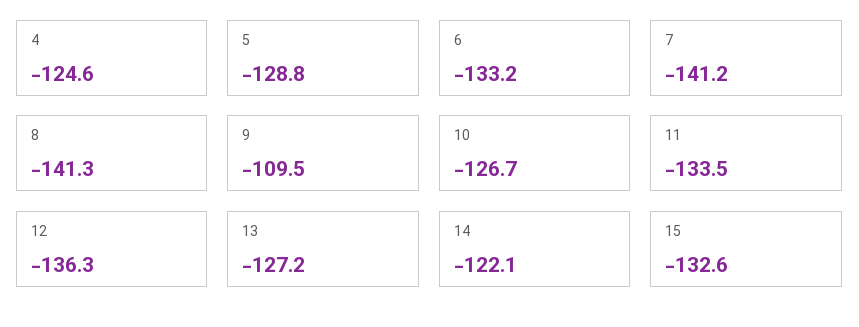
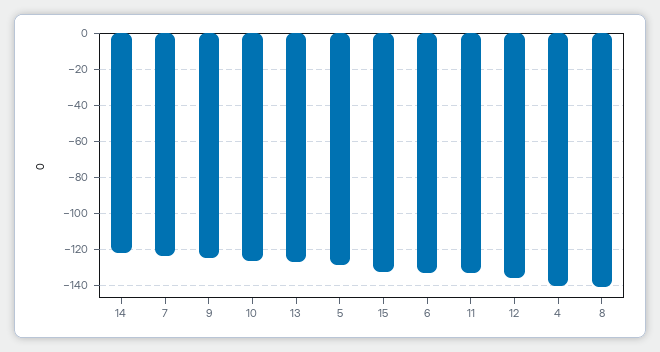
4: -124.6 -> -140
7: -141.2 -> -125
9: -109.5 -> -125

